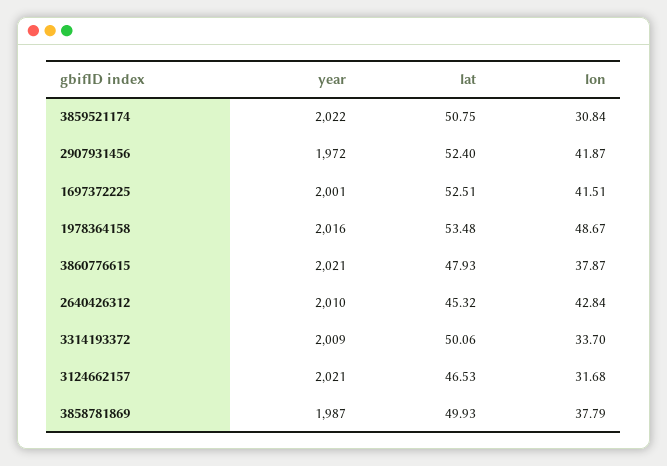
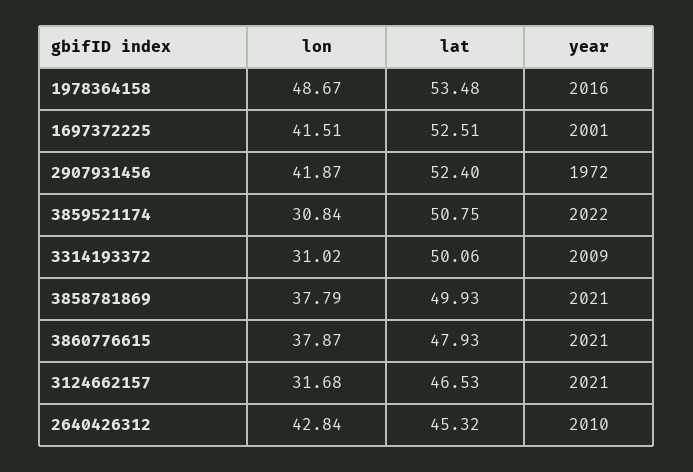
lon, 3314193372: 33.7 -> 31.02
year, 3858781869: 1987 -> 2021

